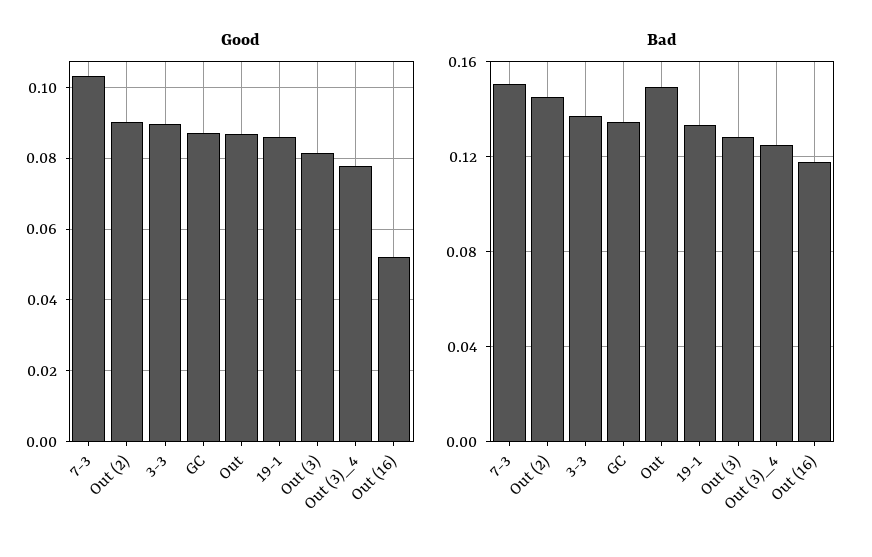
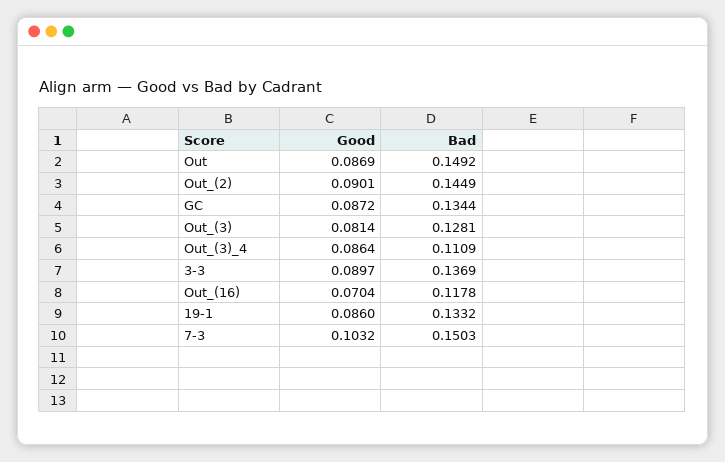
Good, Out (3)_4: 0.078 -> 0.0864
Good, Out (16): 0.052 -> 0.0704
Bad, Out (3)_4: 0.125 -> 0.1109

